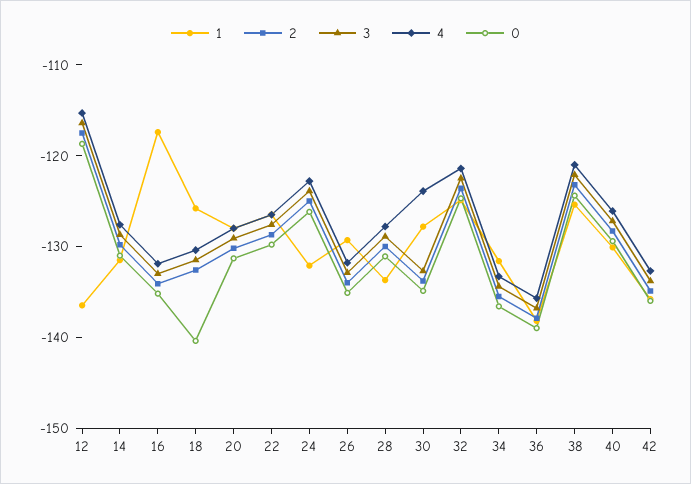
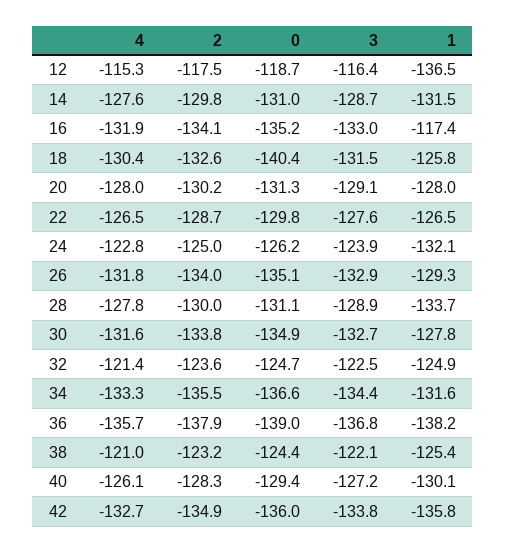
4, 30: -124 -> -131.6

